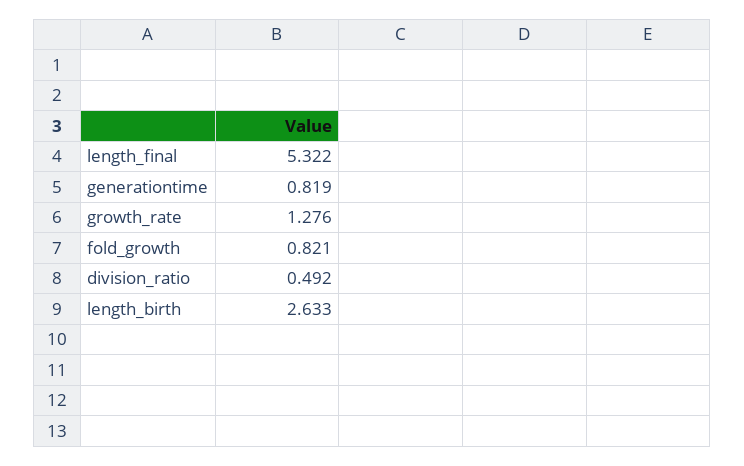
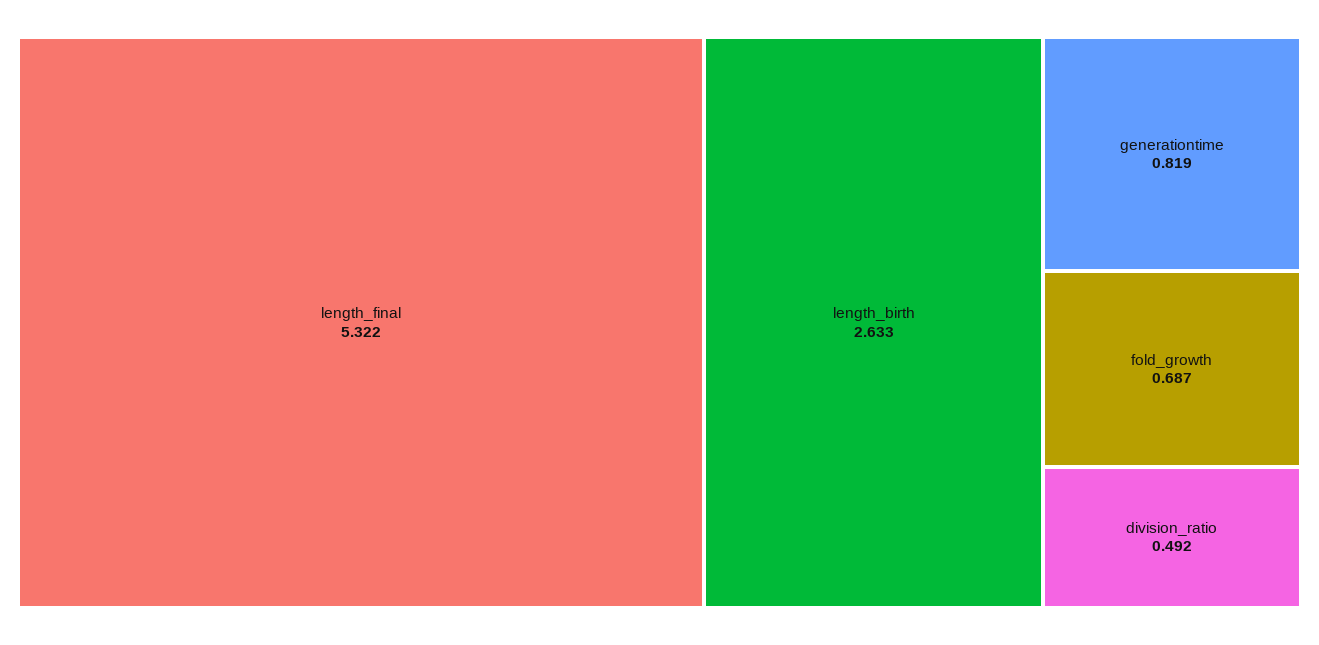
growth_rate: 1.276 -> none
fold_growth: 0.821 -> 0.687

